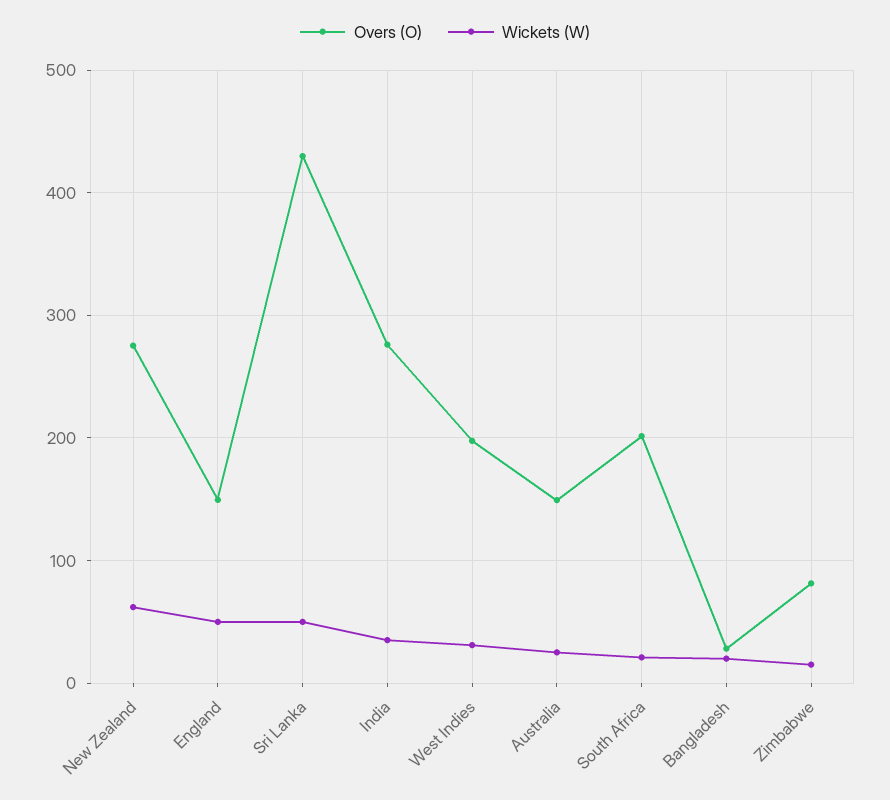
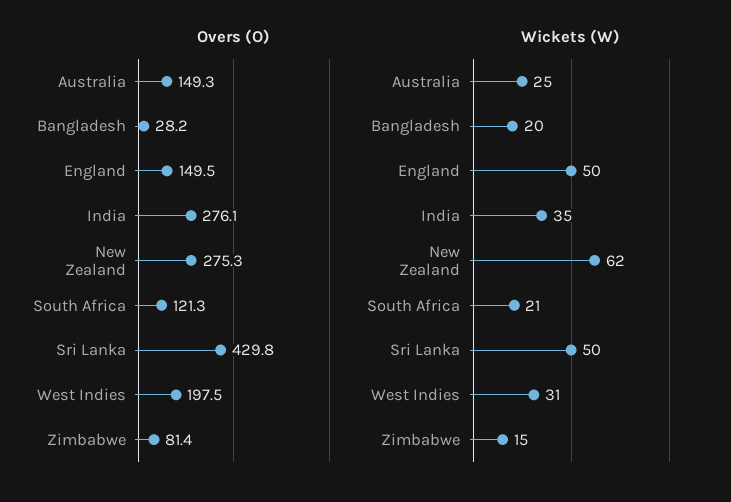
Overs (O), South Africa: 200 -> 121.3

